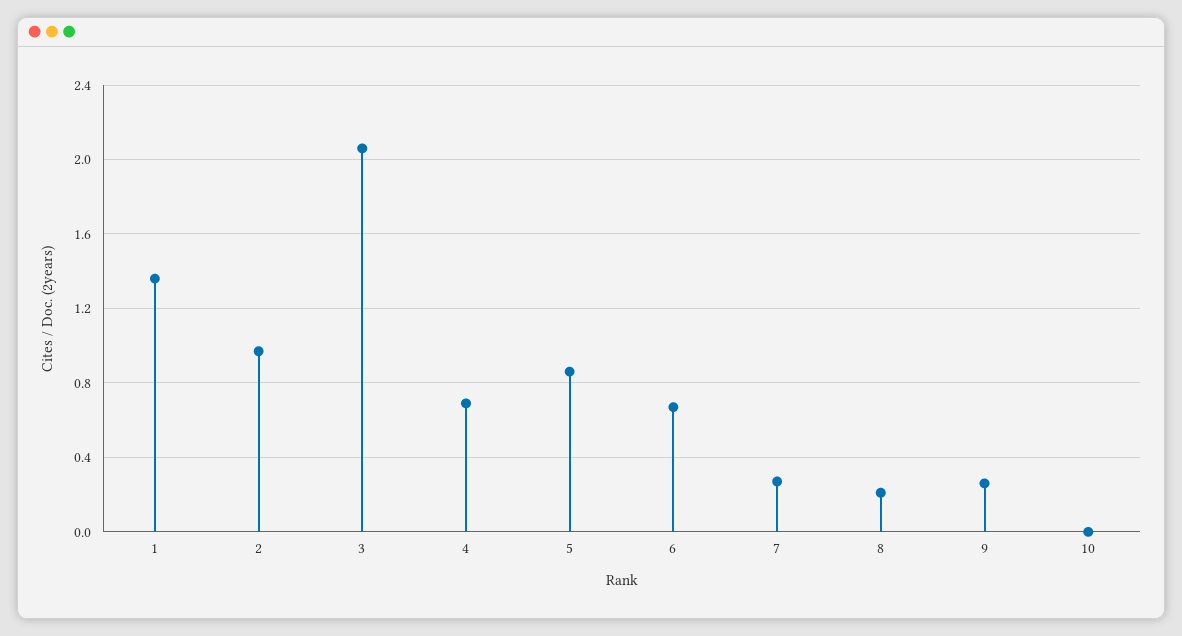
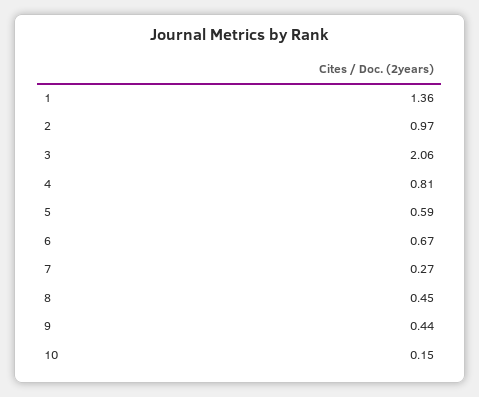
4: 0.7 -> 0.81
5: 0.85 -> 0.59
8: 0.2 -> 0.45
9: 0.25 -> 0.44
10: 0 -> 0.15

